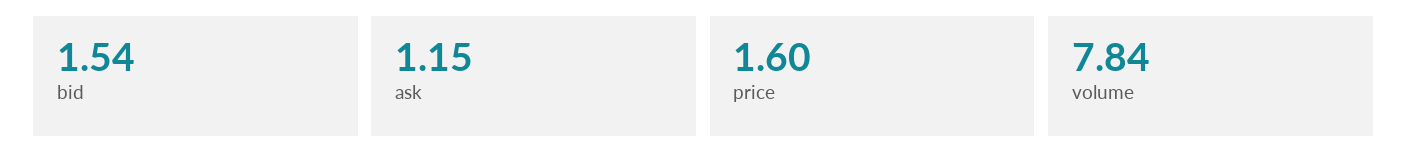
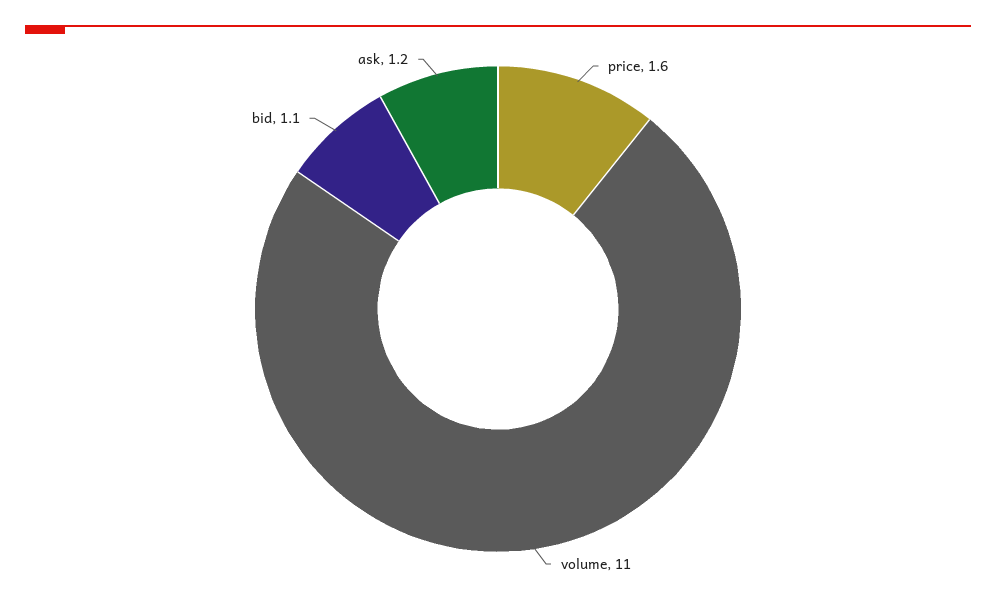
bid: 1.54 -> 1.1
volume: 7.84 -> 11

